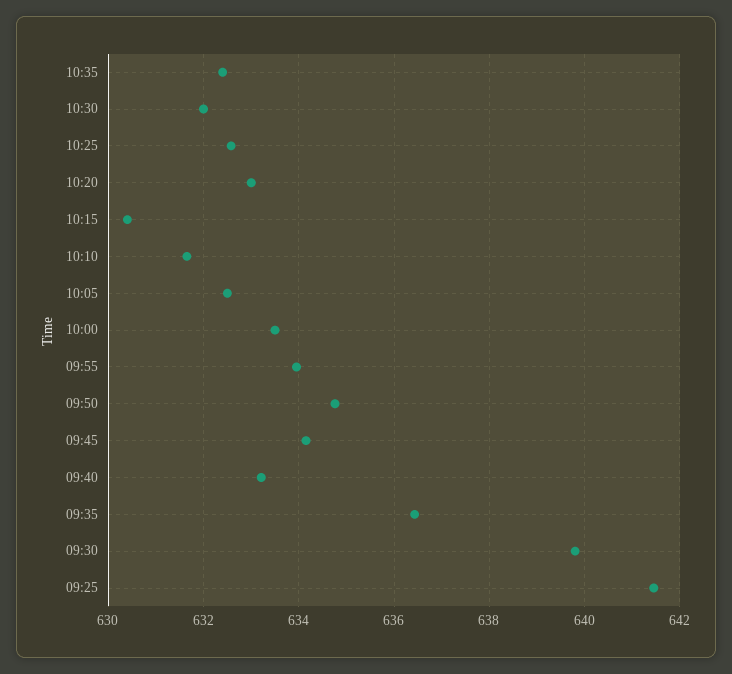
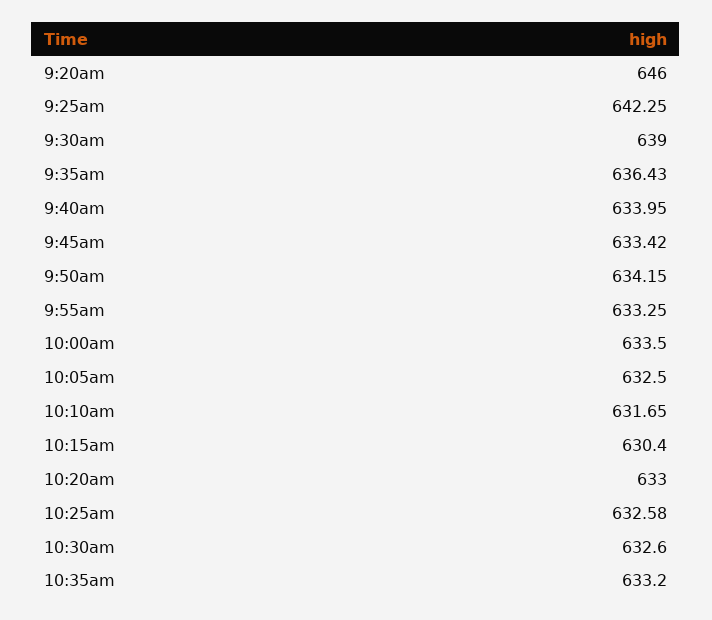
10:35: 632.4 -> 633.2
10:30: 632 -> 632.6
09:55: 634 -> 633.25
09:50: 634.8 -> 634.15
09:45: 634.2 -> 633.42
09:40: 633.2 -> 633.95
09:30: 639.8 -> 639
09:25: 641.4 -> 642.25
9:20am: none -> 646

